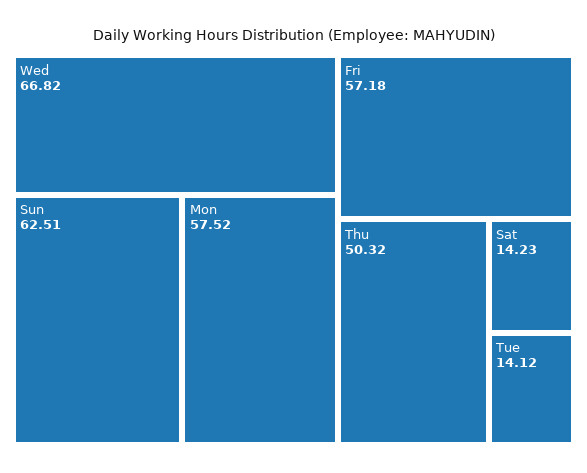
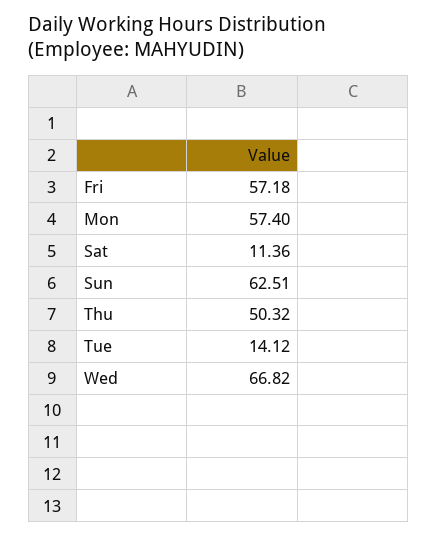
Mon: 57.52 -> 57.4
Sat: 14.23 -> 11.36

